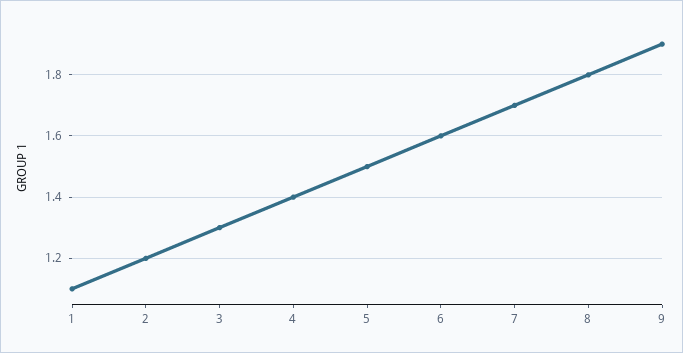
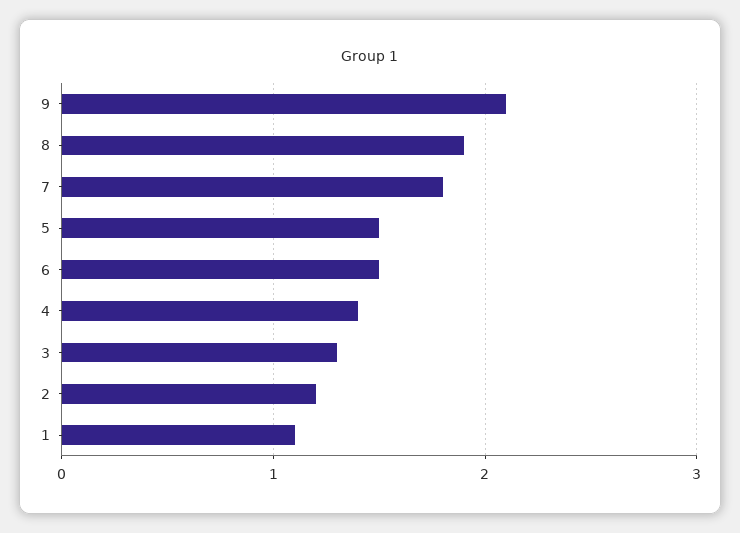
6: 1.6 -> 1.5
7: 1.7 -> 1.8
8: 1.8 -> 1.9
9: 1.9 -> 2.1

